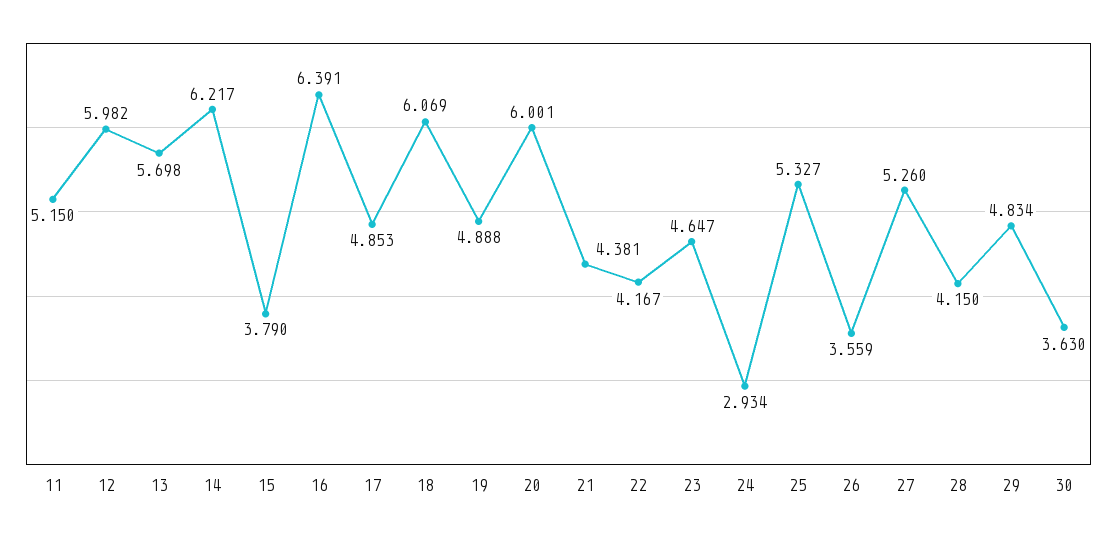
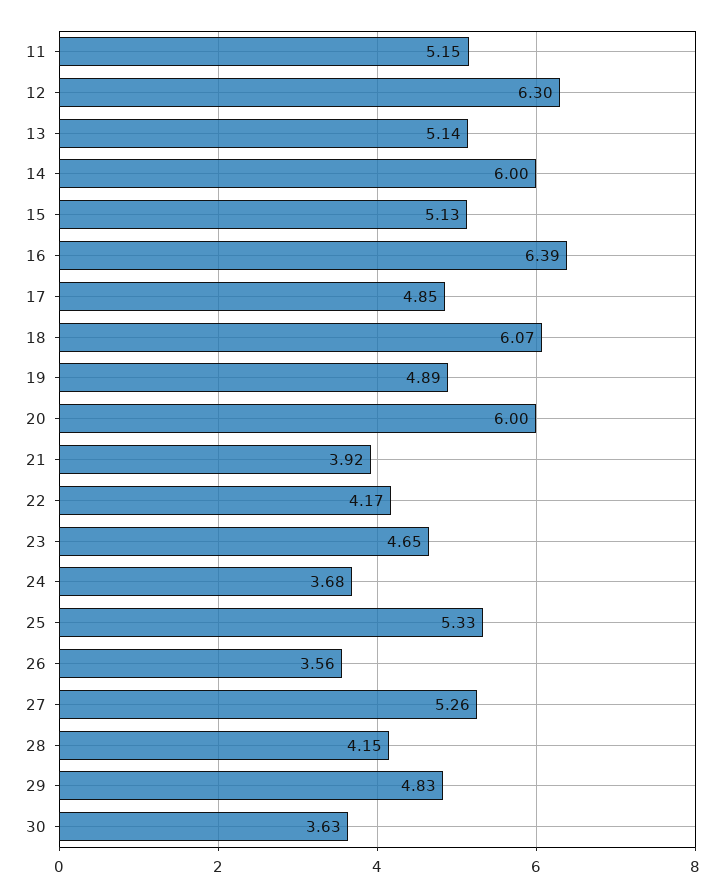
12: 5.982 -> 6.3
13: 5.698 -> 5.14
14: 6.217 -> 6
15: 3.79 -> 5.13
21: 4.381 -> 3.92
24: 2.934 -> 3.68

